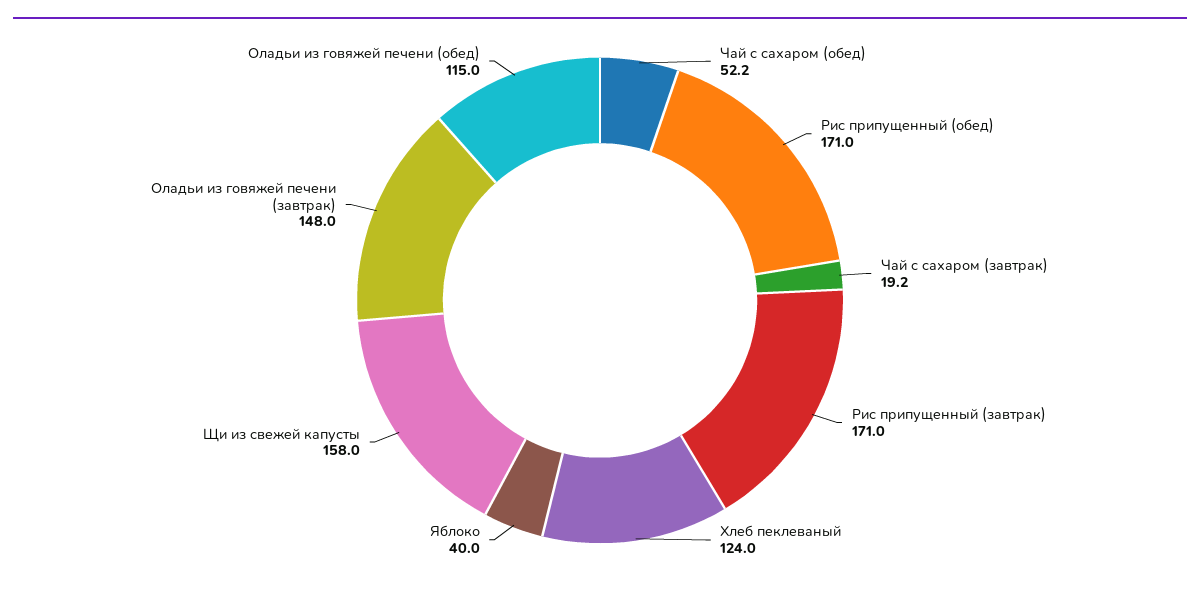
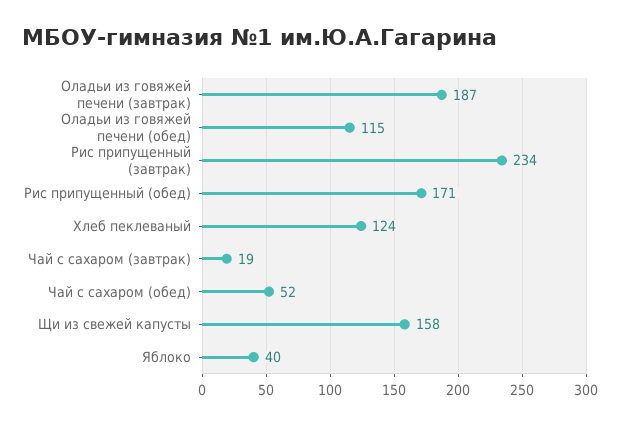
Рис припущенный (завтрак): 171 -> 234
Оладьи из говяжей печени (завтрак): 148 -> 187

